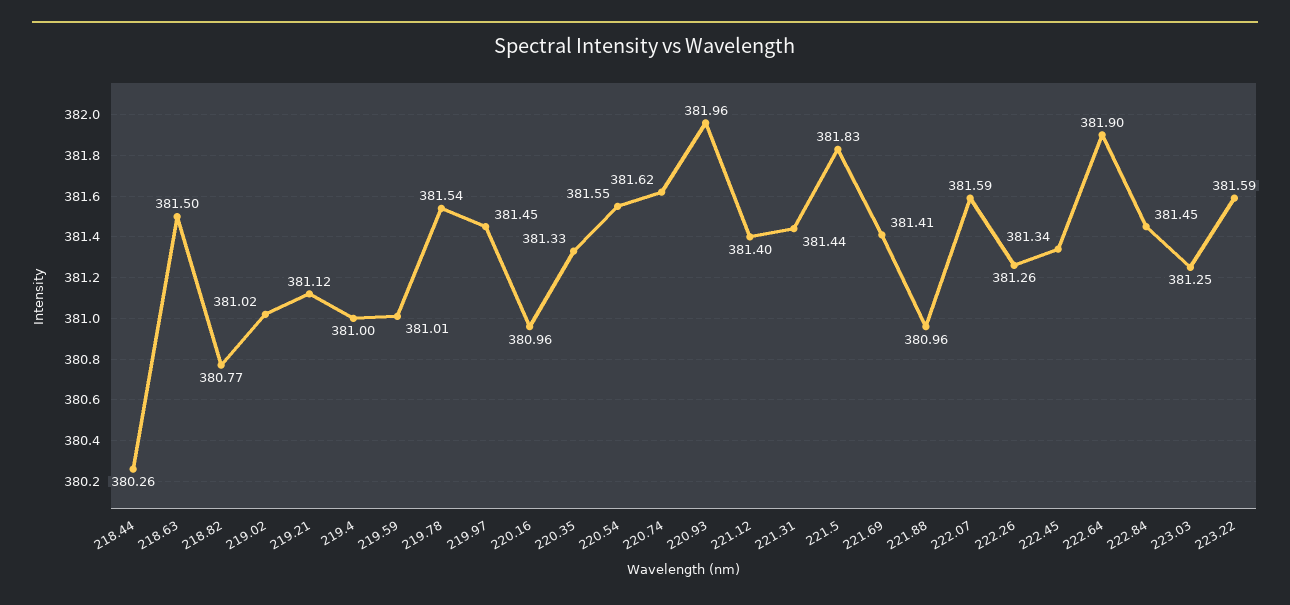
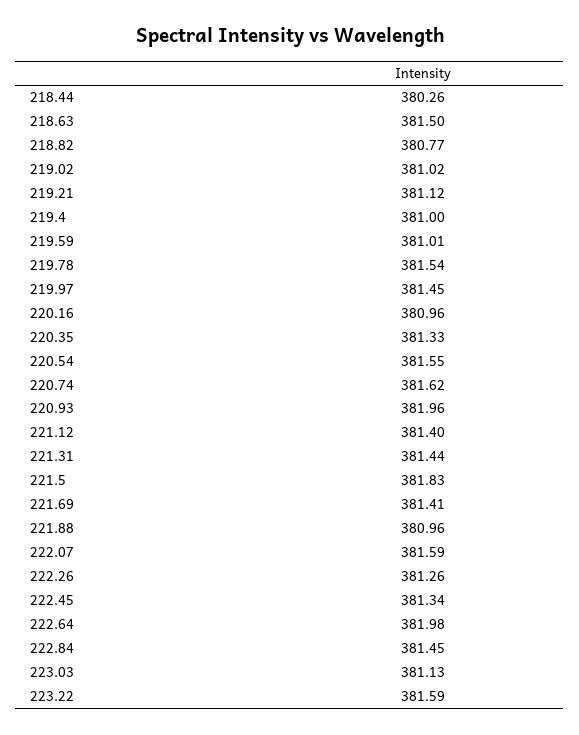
222.64: 381.9 -> 381.98
223.03: 381.25 -> 381.13

